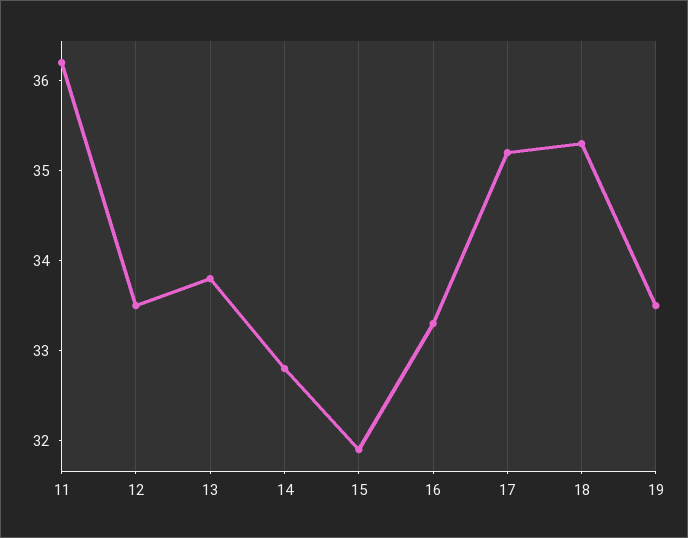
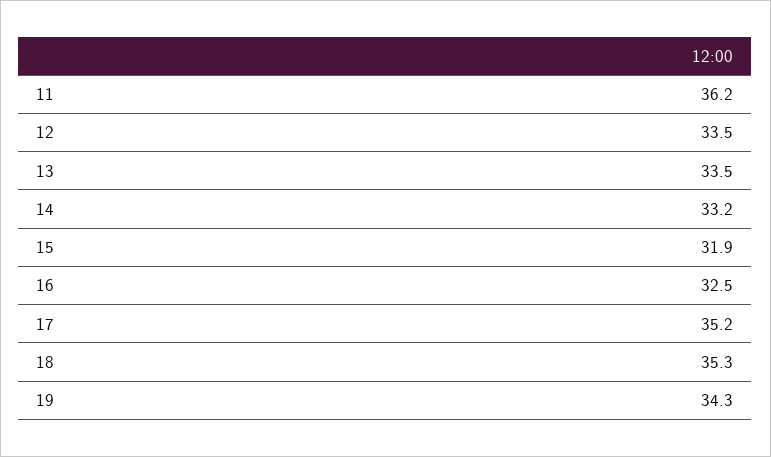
13: 33.8 -> 33.5
14: 32.8 -> 33.2
16: 33.3 -> 32.5
19: 33.5 -> 34.3

